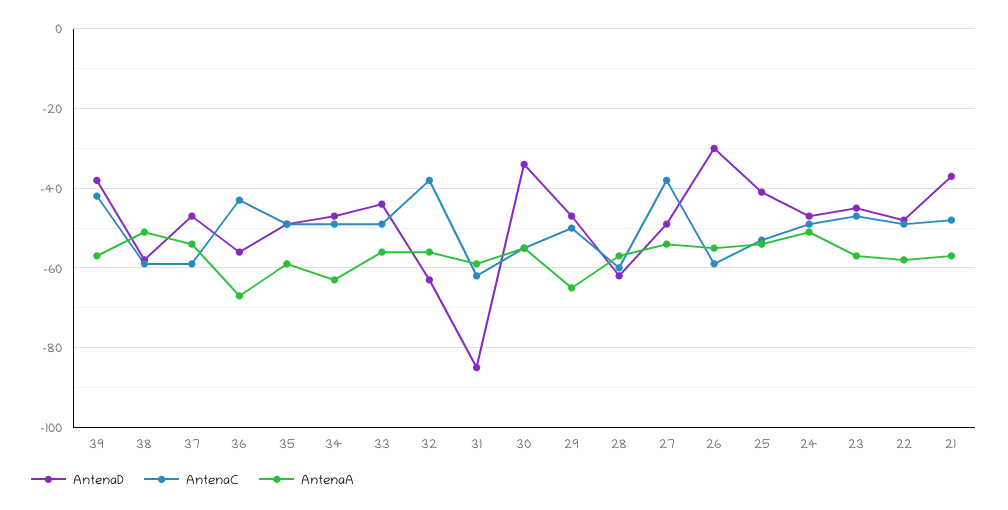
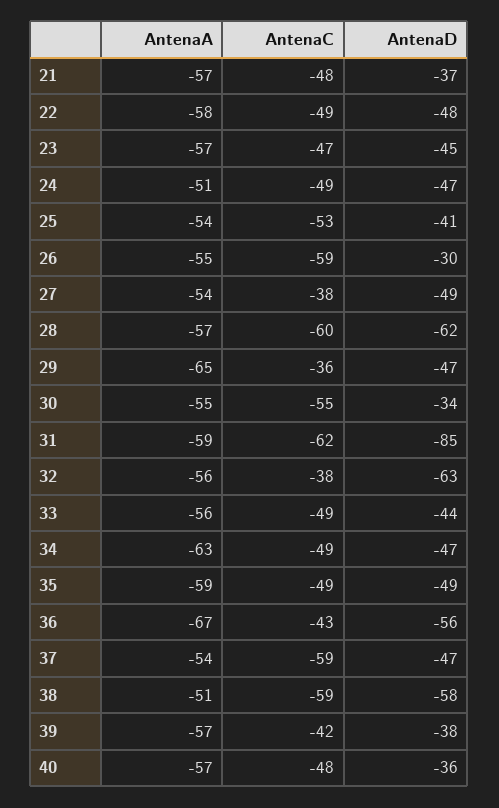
AntenaC, 29: -50 -> -36
AntenaA, 40: none -> -57
AntenaC, 40: none -> -48
AntenaD, 40: none -> -36

